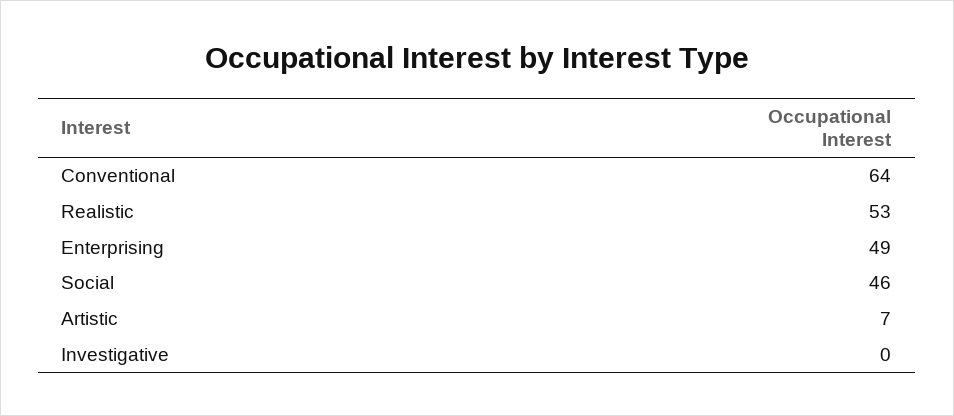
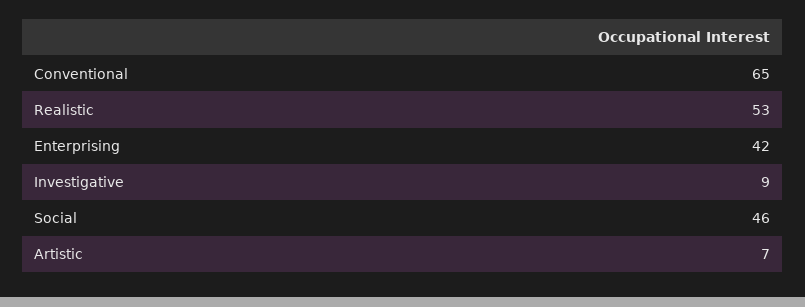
Conventional: 64 -> 65
Enterprising: 49 -> 42
Investigative: 0 -> 9

